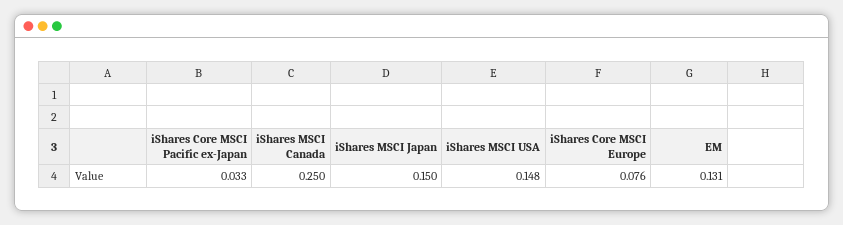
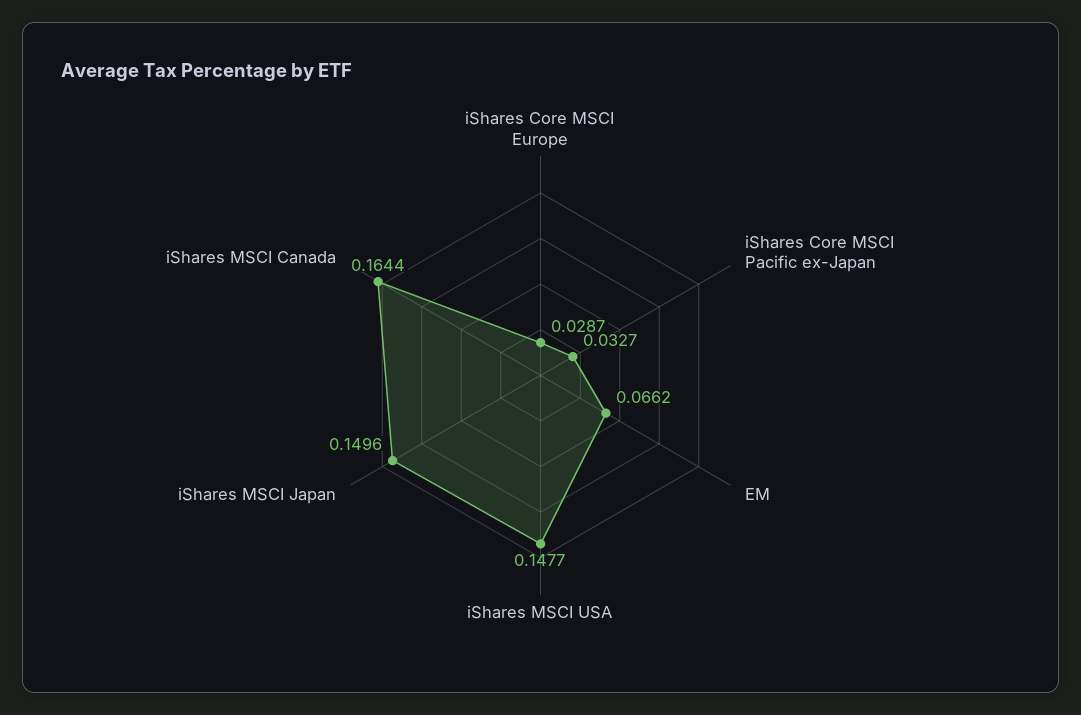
iShares MSCI Canada: 0.25 -> 0.1644
iShares Core MSCI Europe: 0.076 -> 0.0287
EM: 0.131 -> 0.0662

